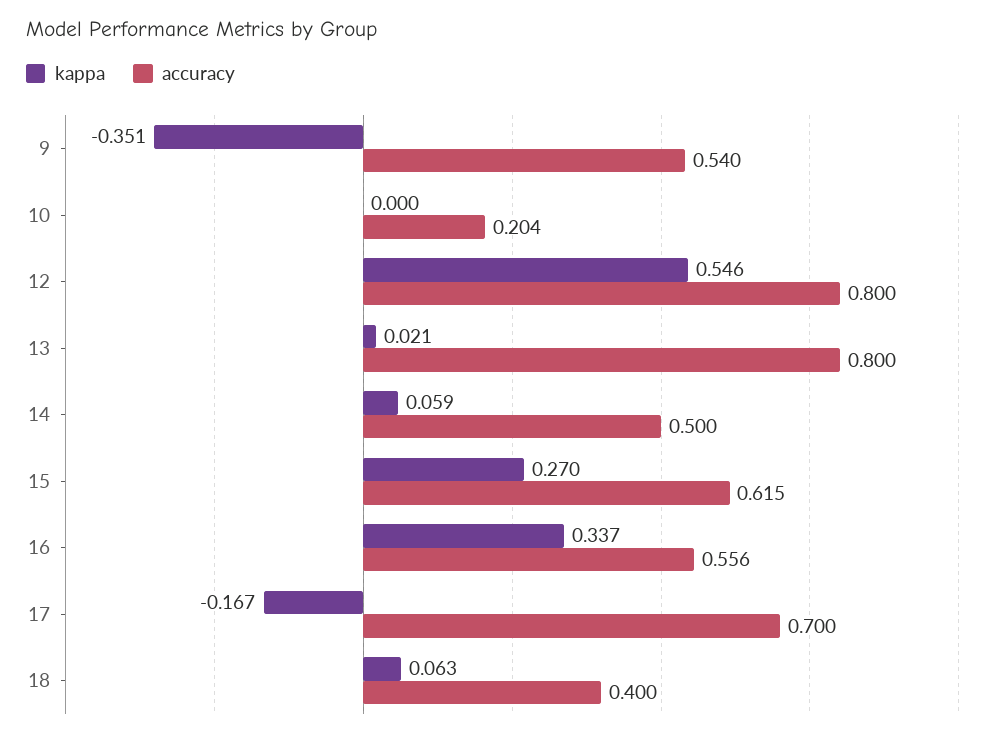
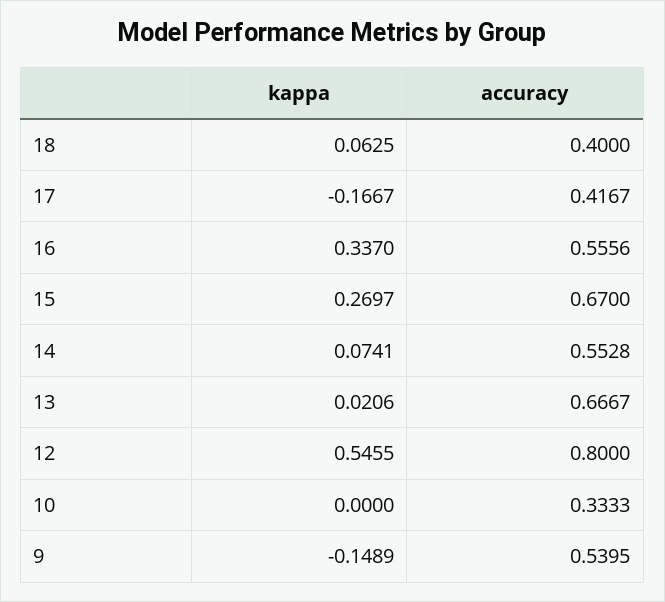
kappa, 9: -0.351 -> -0.1489
accuracy, 10: 0.204 -> 0.3333
accuracy, 13: 0.8 -> 0.6667
kappa, 14: 0.059 -> 0.0741
accuracy, 14: 0.5 -> 0.5528
accuracy, 15: 0.615 -> 0.67
accuracy, 17: 0.7 -> 0.4167

